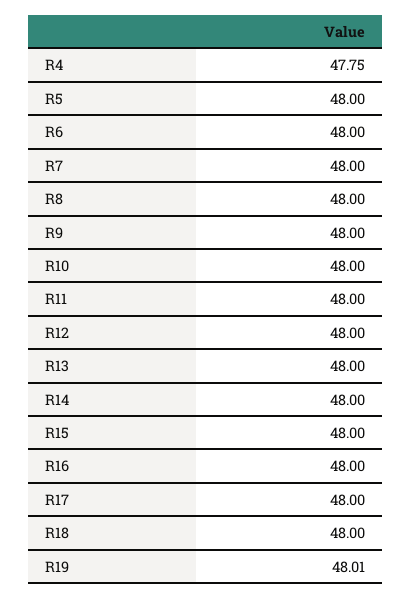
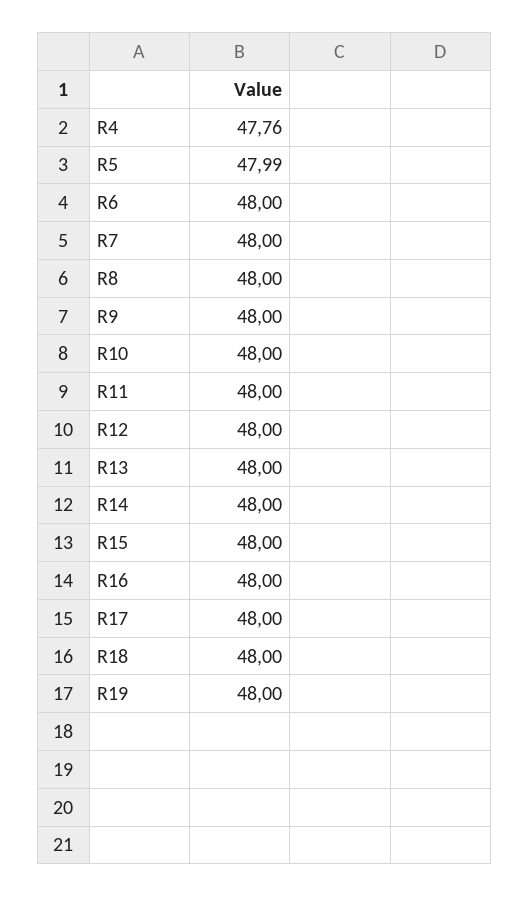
R4: 47.75 -> 47.76
R5: 48 -> 47.99
R19: 48.01 -> 48

